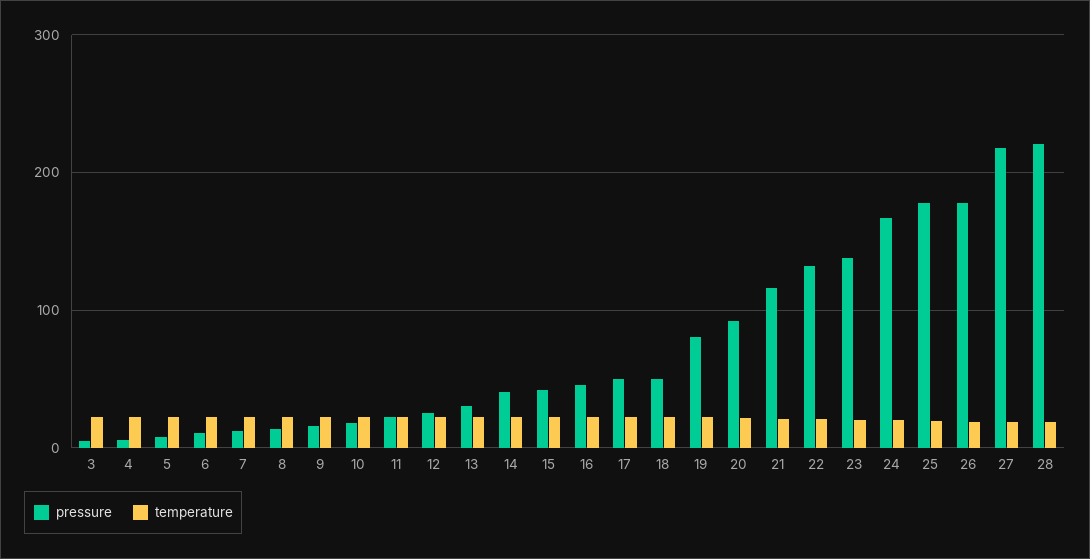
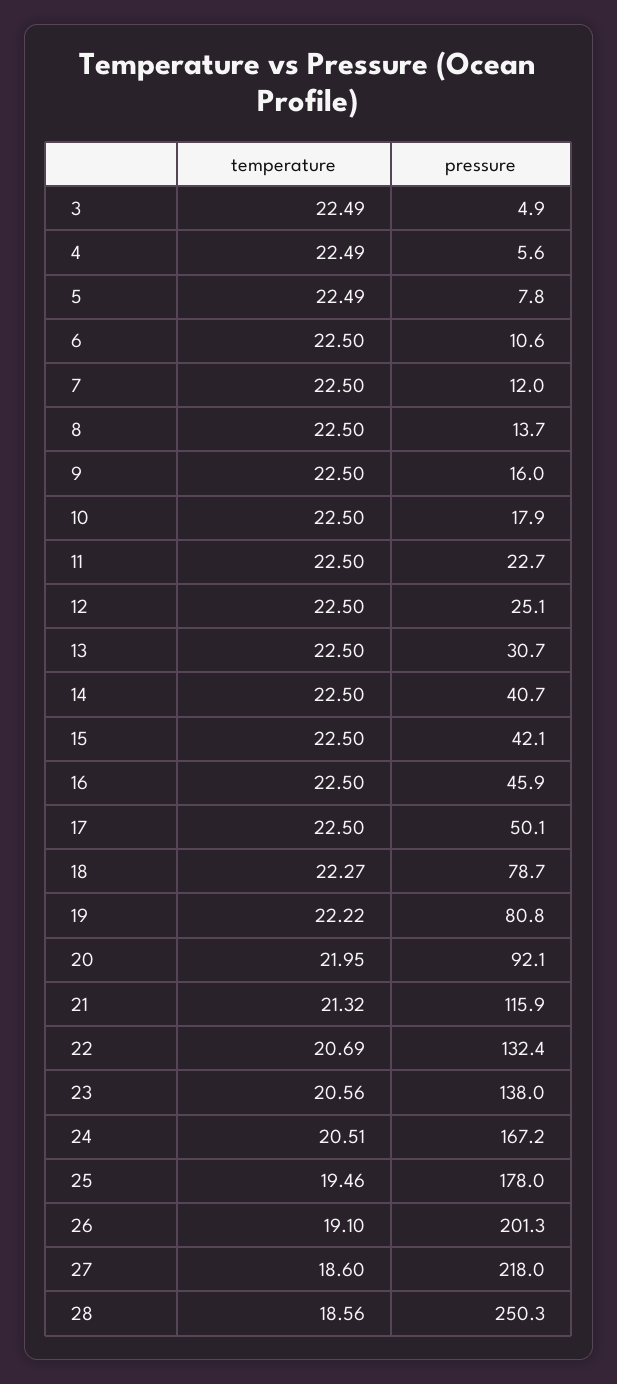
pressure, 18: 50 -> 78.7
pressure, 26: 180 -> 201.3
pressure, 28: 220 -> 250.3

